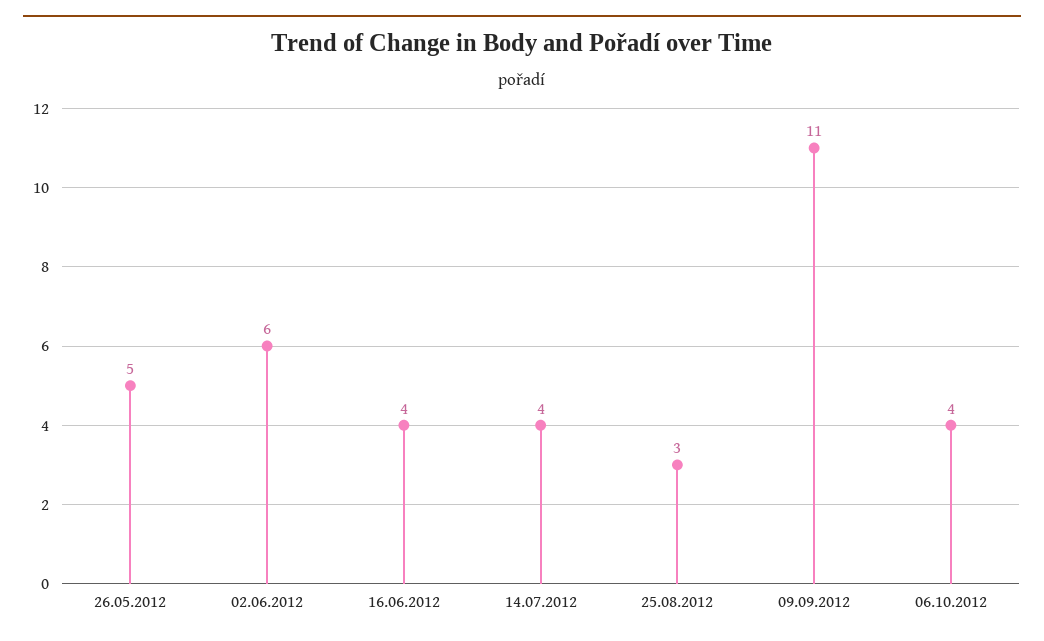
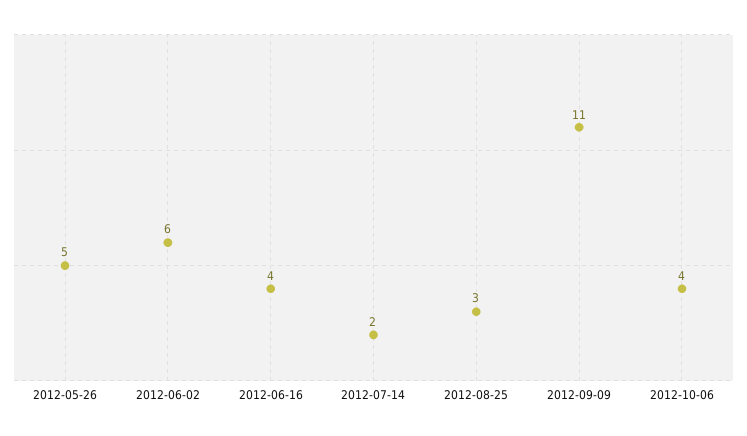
14.07.2012: 4 -> 2

